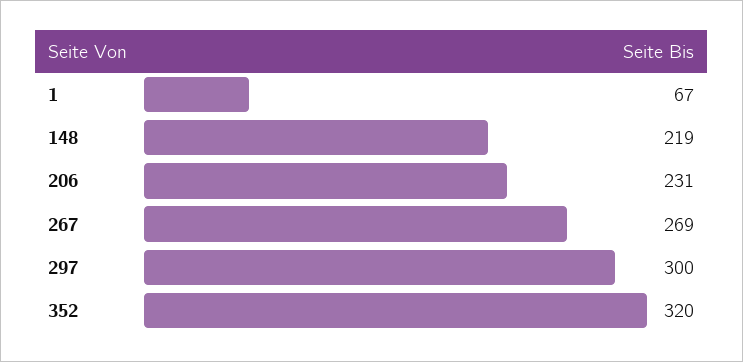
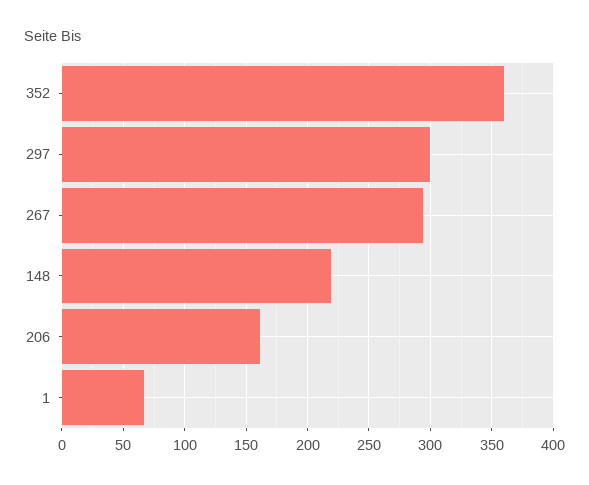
206: 231 -> 160
267: 269 -> 295
352: 320 -> 360

